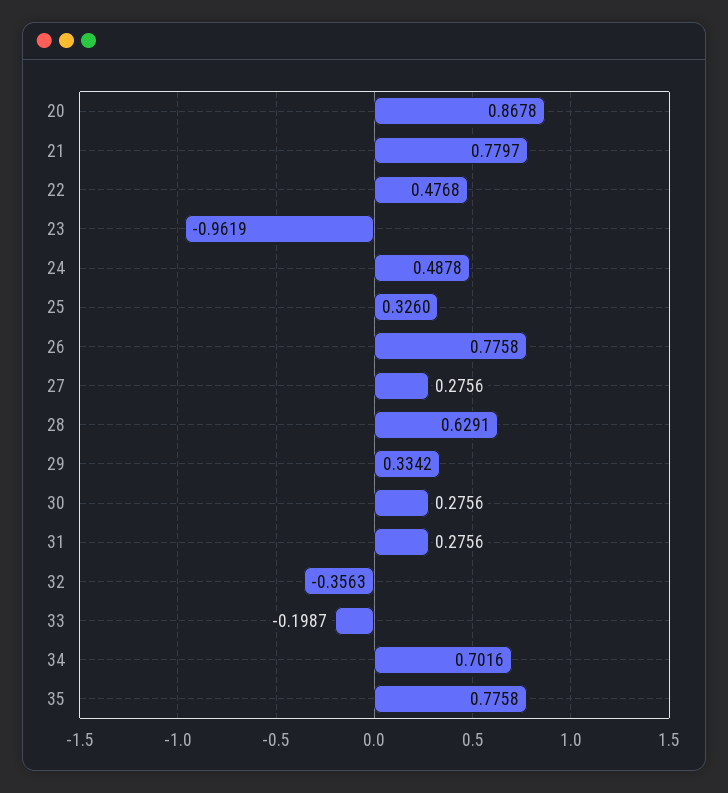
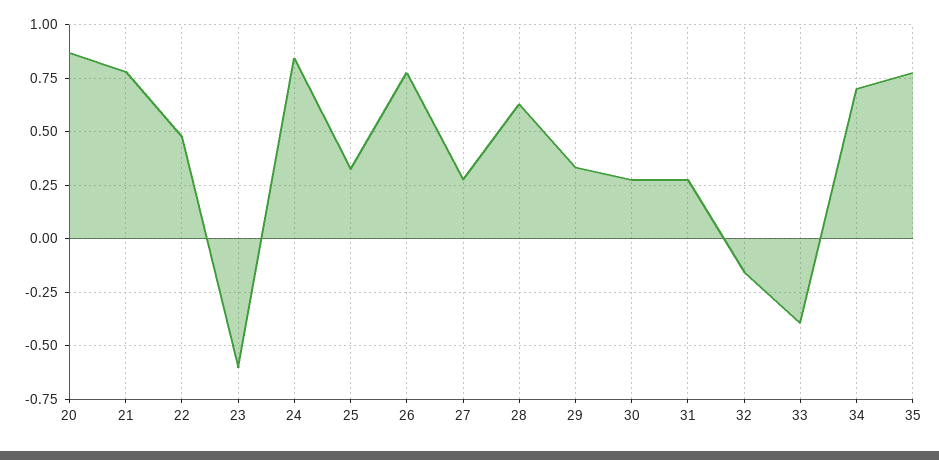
23: -0.9619 -> -0.6
24: 0.4878 -> 0.85
32: -0.3563 -> -0.15
33: -0.1987 -> -0.4

